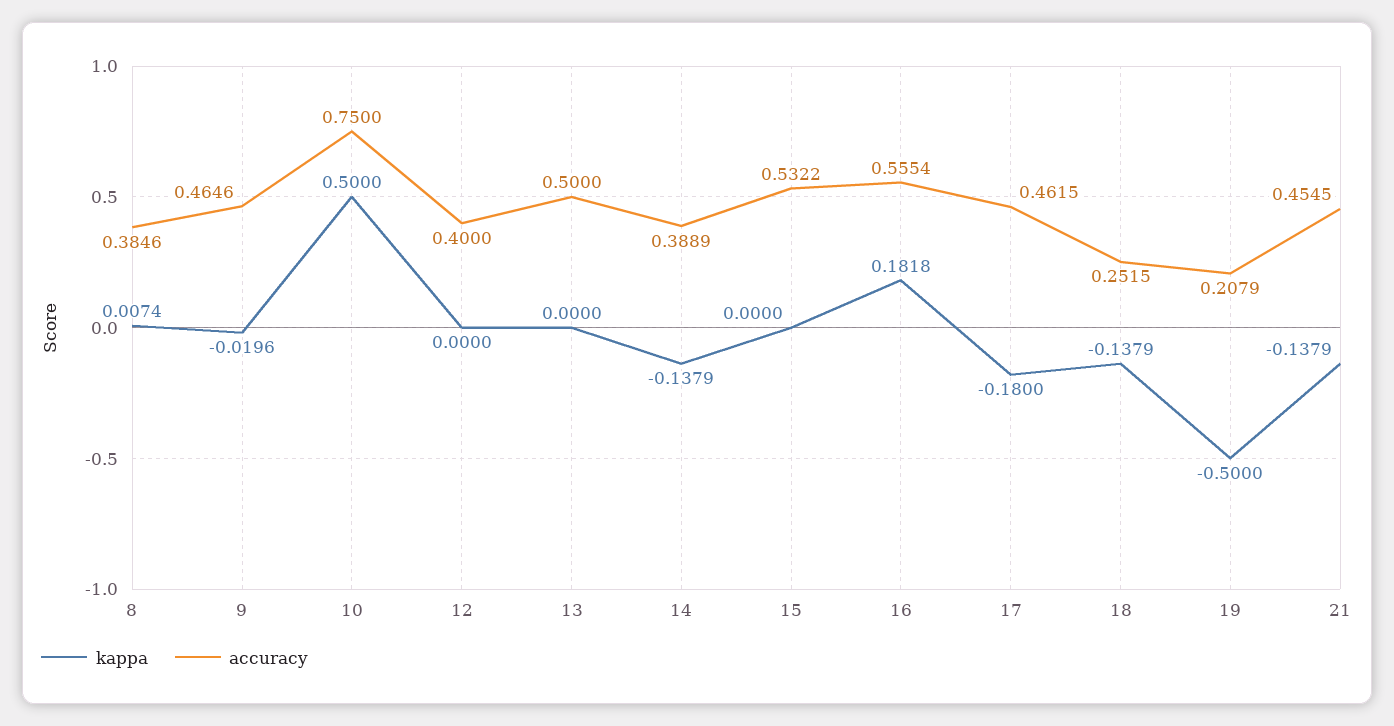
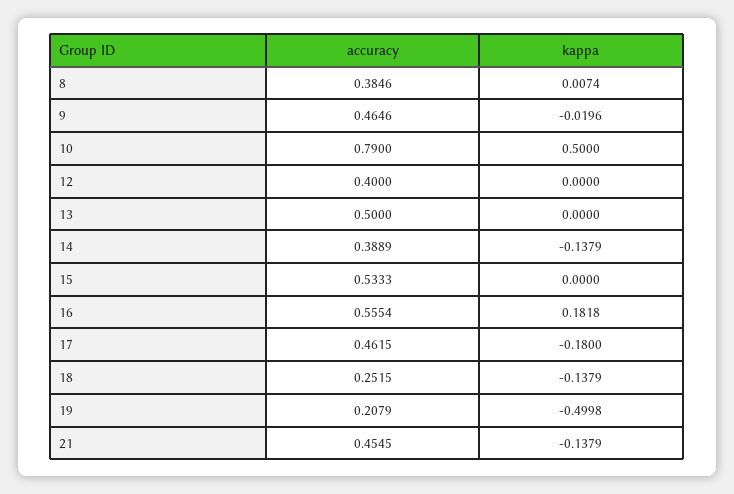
accuracy, 10: 0.75 -> 0.79
accuracy, 15: 0.5322 -> 0.5333
kappa, 19: -0.5 -> -0.4998

